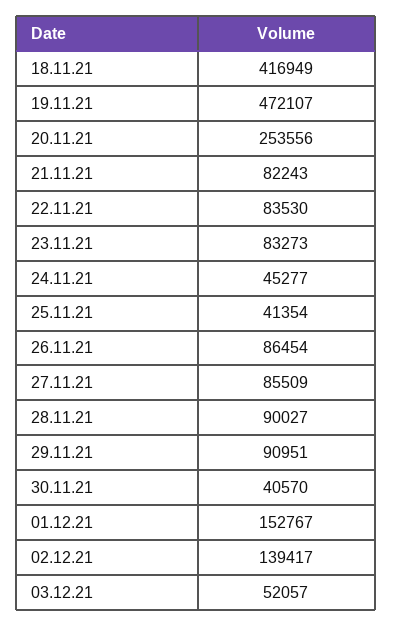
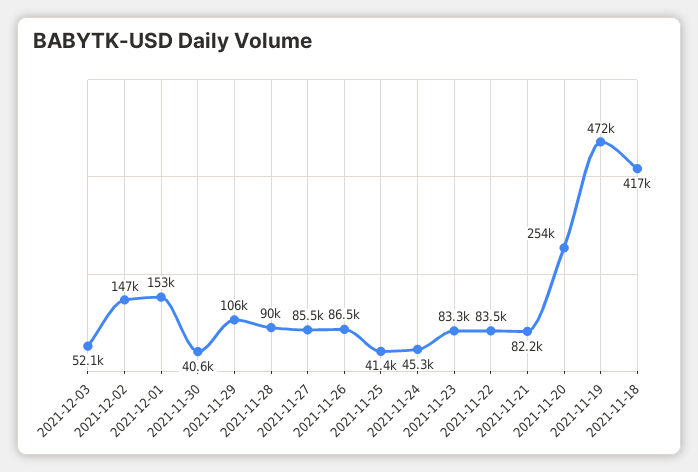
29.11.21: 90951 -> 106000
02.12.21: 139417 -> 147000

